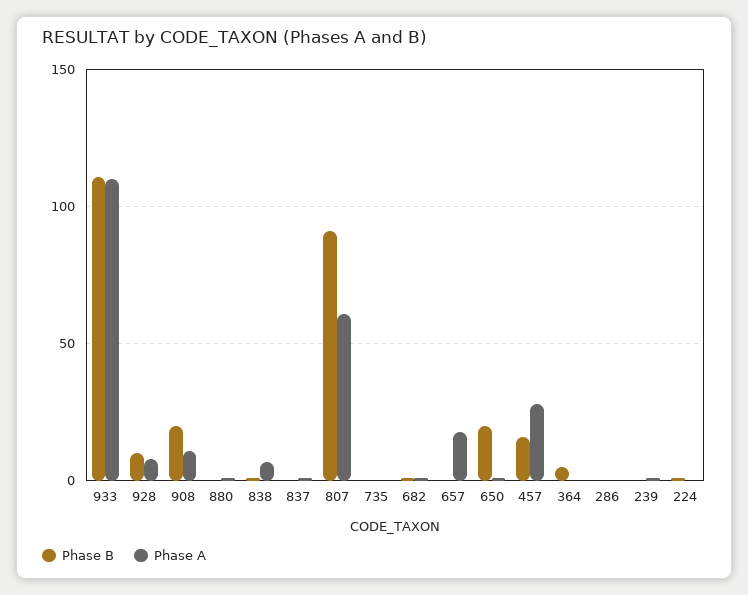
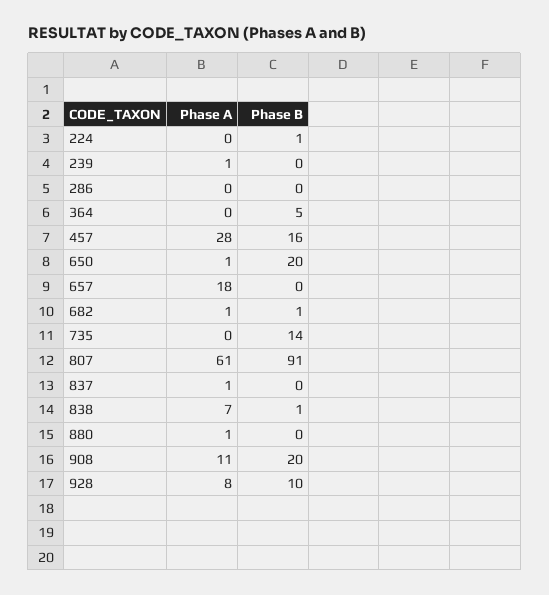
Phase B, 933: 110 -> none
Phase A, 933: 110 -> none
Phase B, 735: 0 -> 14

